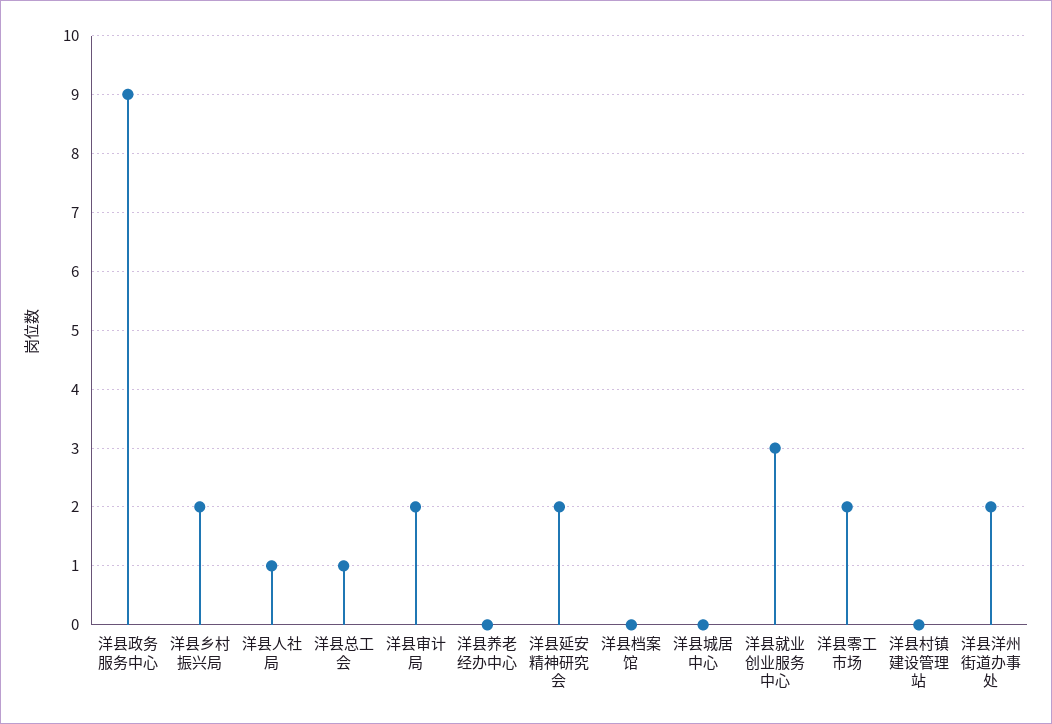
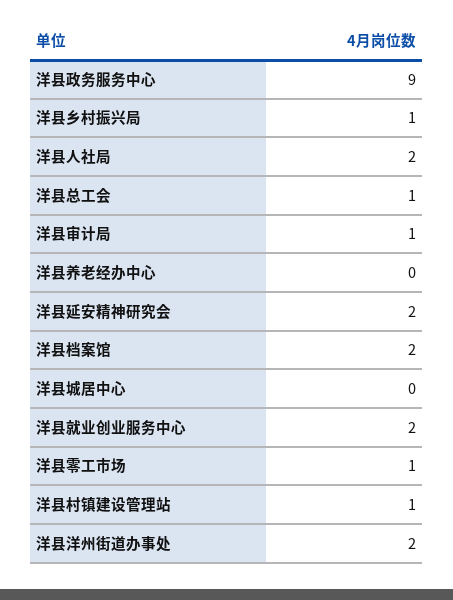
洋县乡村振兴局: 2 -> 1
洋县人社局: 1 -> 2
洋县审计局: 2 -> 1
洋县档案馆: 0 -> 2
洋县就业创业服务中心: 3 -> 2
洋县零工市场: 2 -> 1
洋县村镇建设管理站: 0 -> 1

